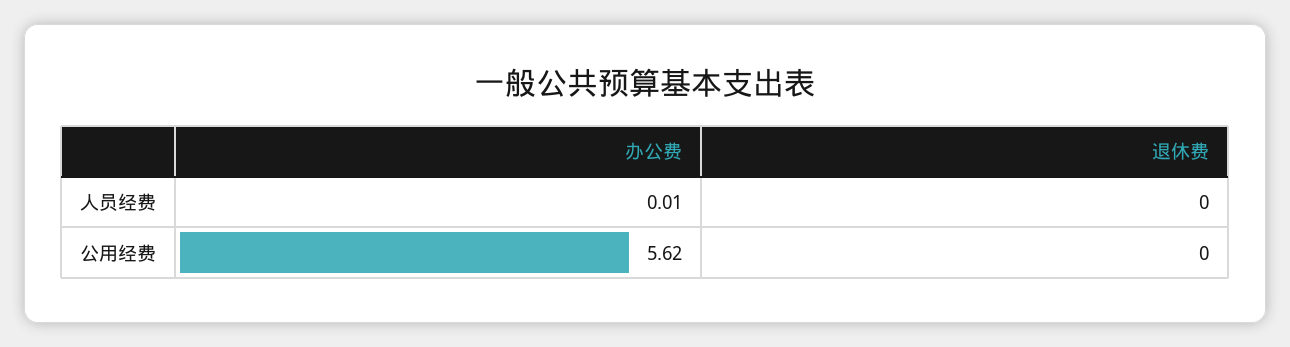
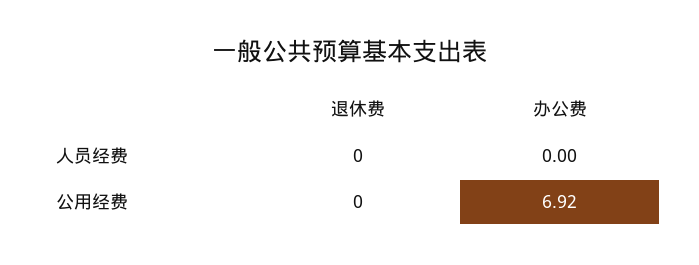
办公费, 人员经费: 0.01 -> 0
办公费, 公用经费: 5.62 -> 6.92

